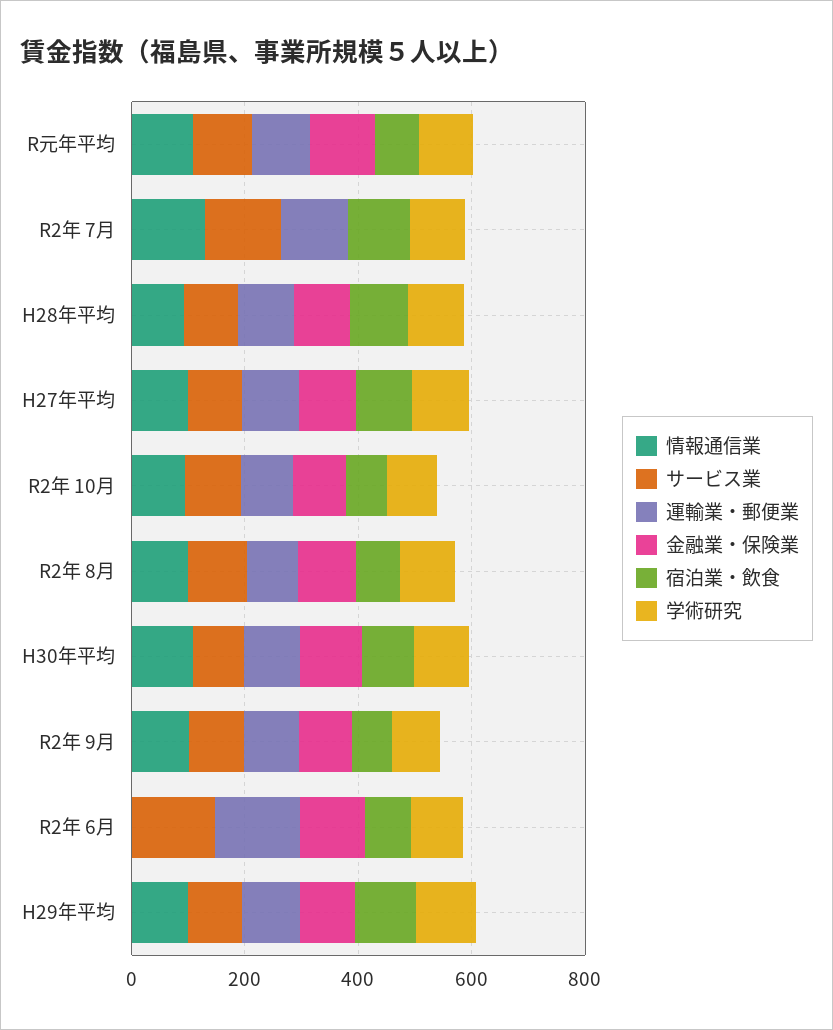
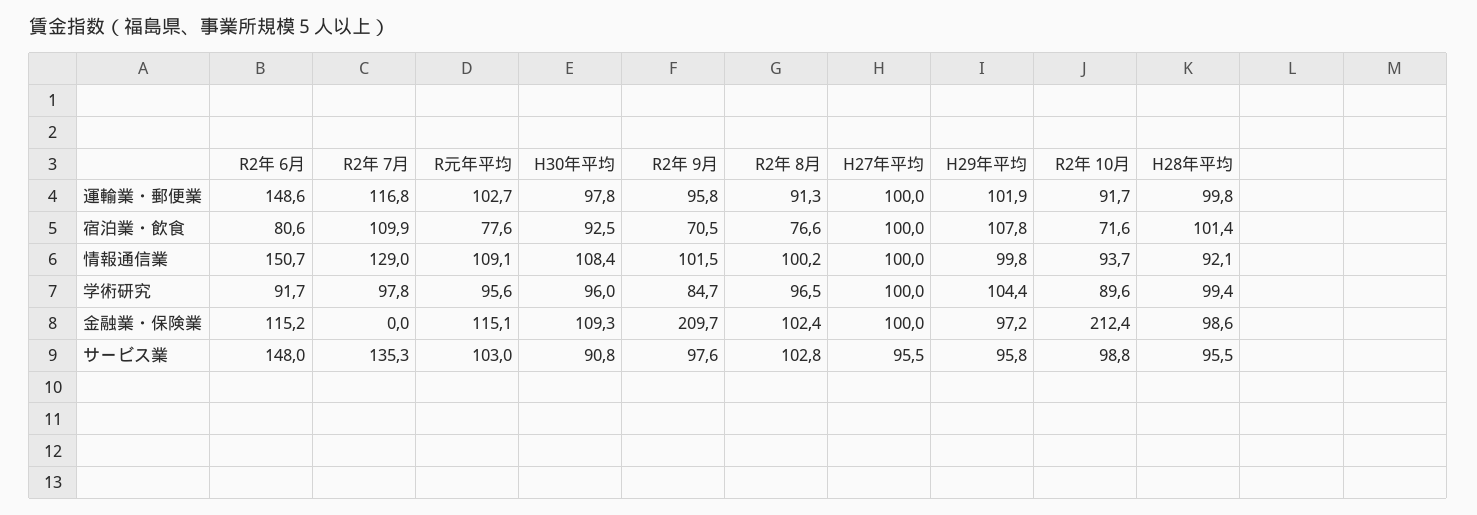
金融業・保険業, R2年 10月: 100 -> 212.4
金融業・保険業, R2年 9月: 100 -> 209.7
情報通信業, R2年 6月: 0 -> 150.7

